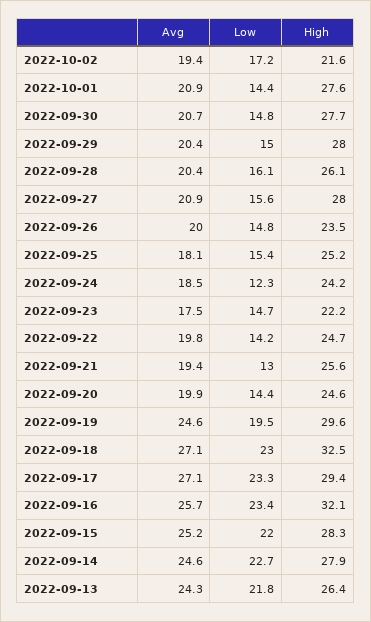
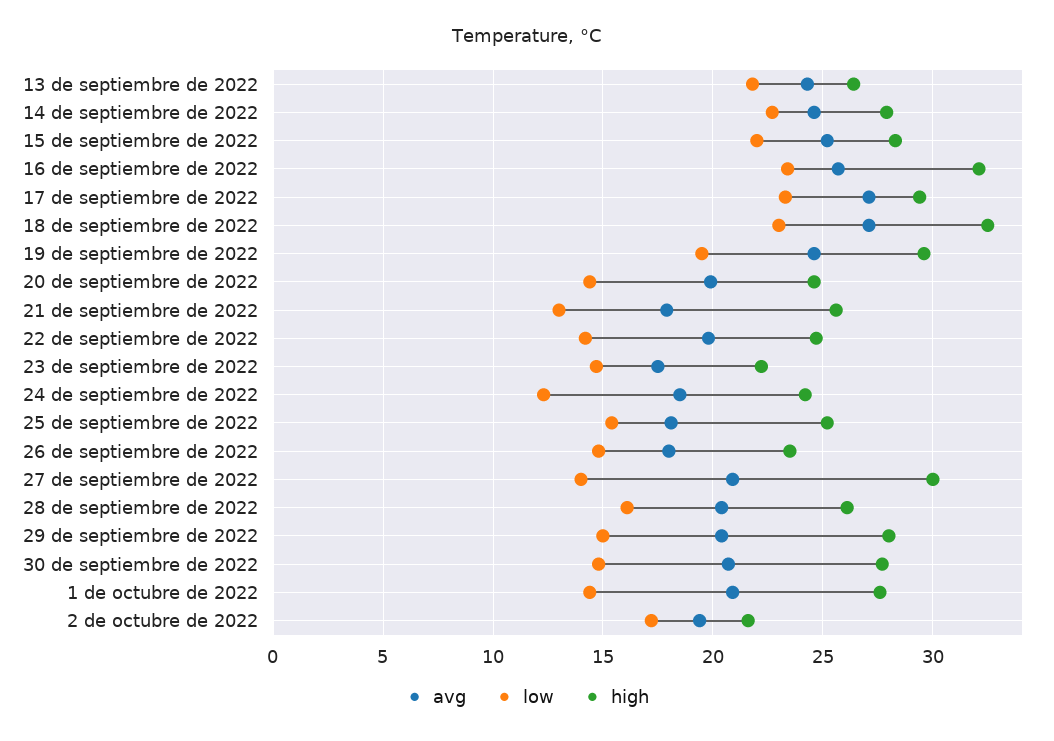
Low, 2022-09-27: 15.6 -> 14
High, 2022-09-27: 28 -> 30
Avg, 2022-09-26: 20 -> 18
Avg, 2022-09-21: 19.4 -> 18

